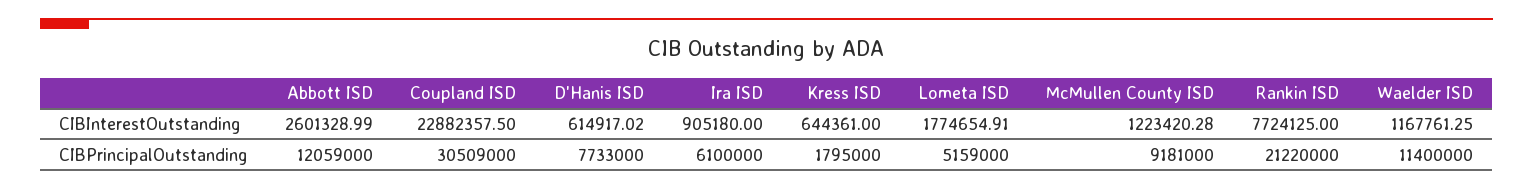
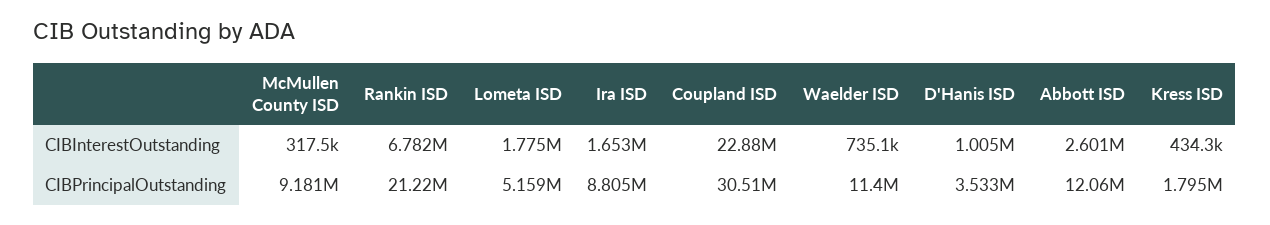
D'Hanis ISD, CIBInterestOutstanding: 614917.02 -> 1005000
Ira ISD, CIBInterestOutstanding: 905180 -> 1653000
Kress ISD, CIBInterestOutstanding: 644361 -> 434300
McMullen County ISD, CIBInterestOutstanding: 1223420.28 -> 317500
Rankin ISD, CIBInterestOutstanding: 7724125 -> 6782000
Waelder ISD, CIBInterestOutstanding: 1167761.25 -> 735100
D'Hanis ISD, CIBPrincipalOutstanding: 7733000 -> 3533000
Ira ISD, CIBPrincipalOutstanding: 6100000 -> 8805000

